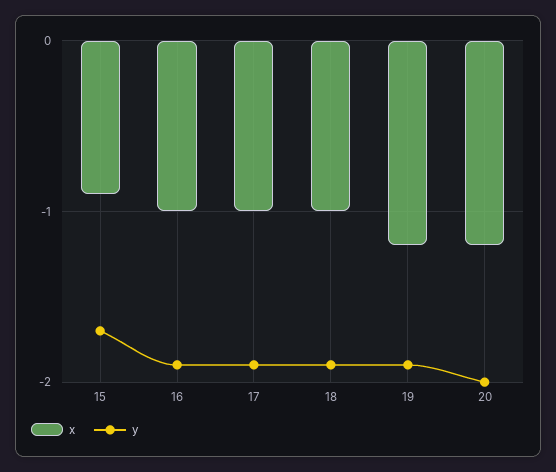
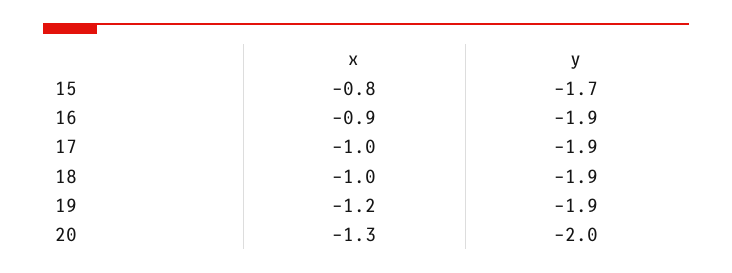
x, 15: -0.9 -> -0.8
x, 16: -1 -> -0.9
x, 20: -1.2 -> -1.3

